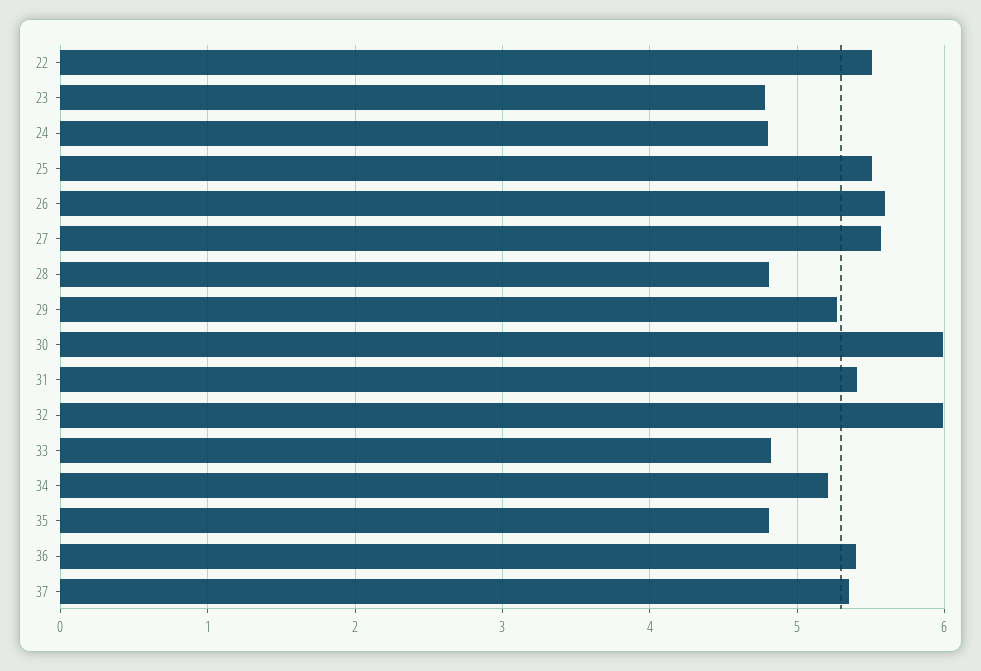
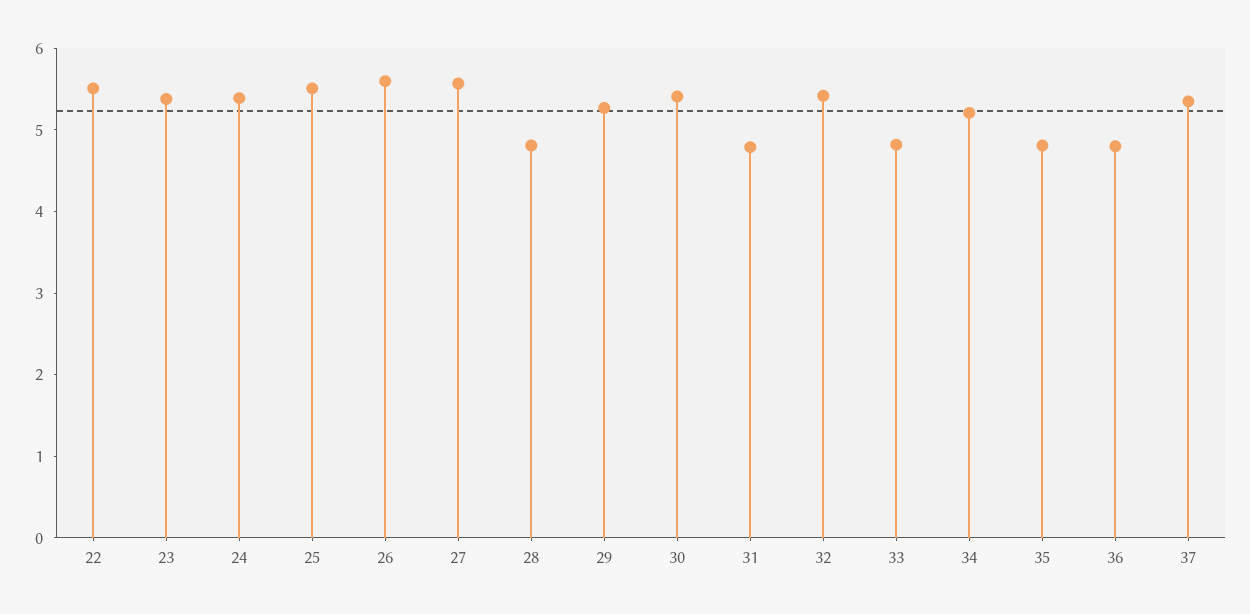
23: 4.8 -> 5.4
24: 4.8 -> 5.4
30: 6 -> 5.4
31: 5.4 -> 4.8
32: 6 -> 5.4
36: 5.4 -> 4.8

